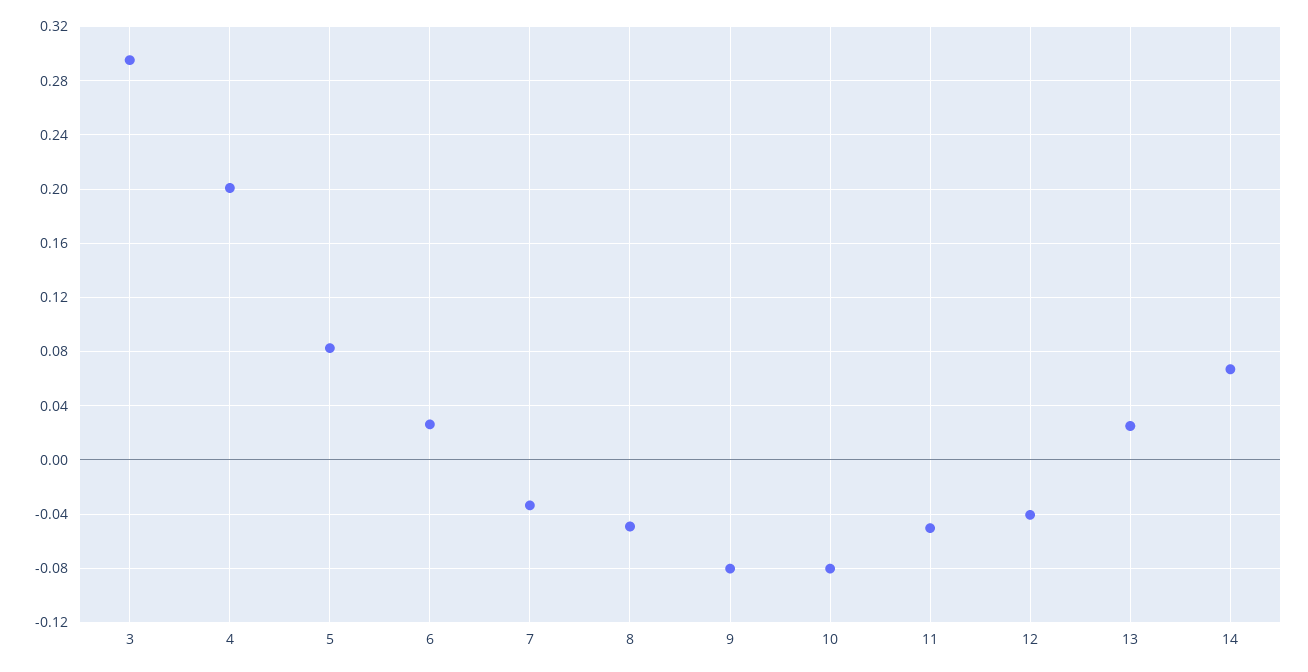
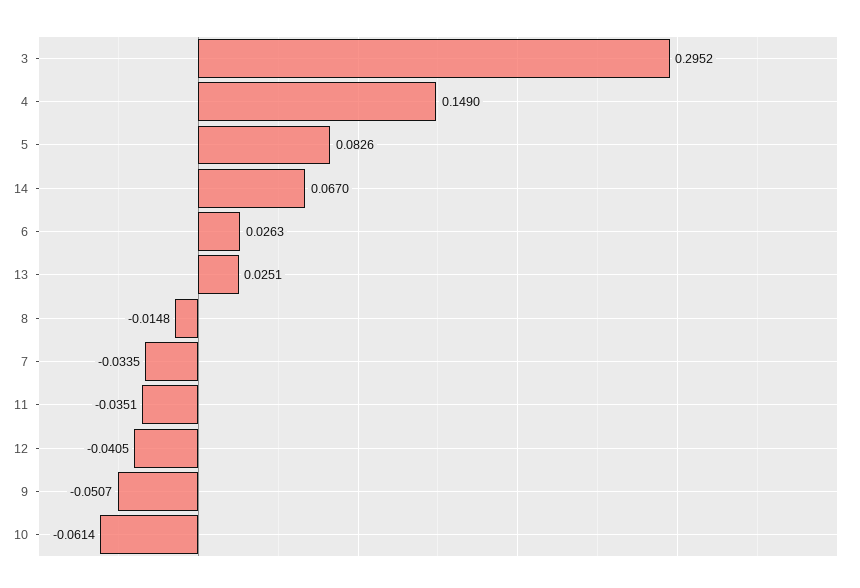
4: 0.2 -> 0.149
8: -0.05 -> -0.0148
9: -0.08 -> -0.0507
10: -0.08 -> -0.0614
11: -0.05 -> -0.0351

